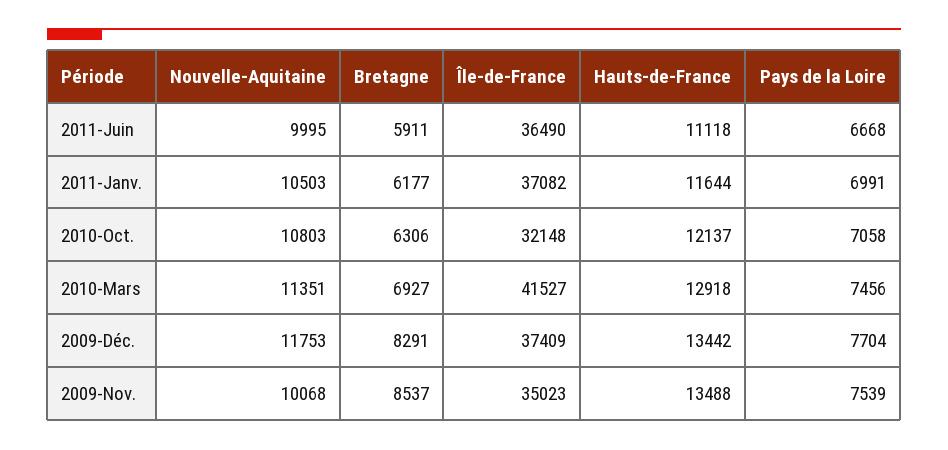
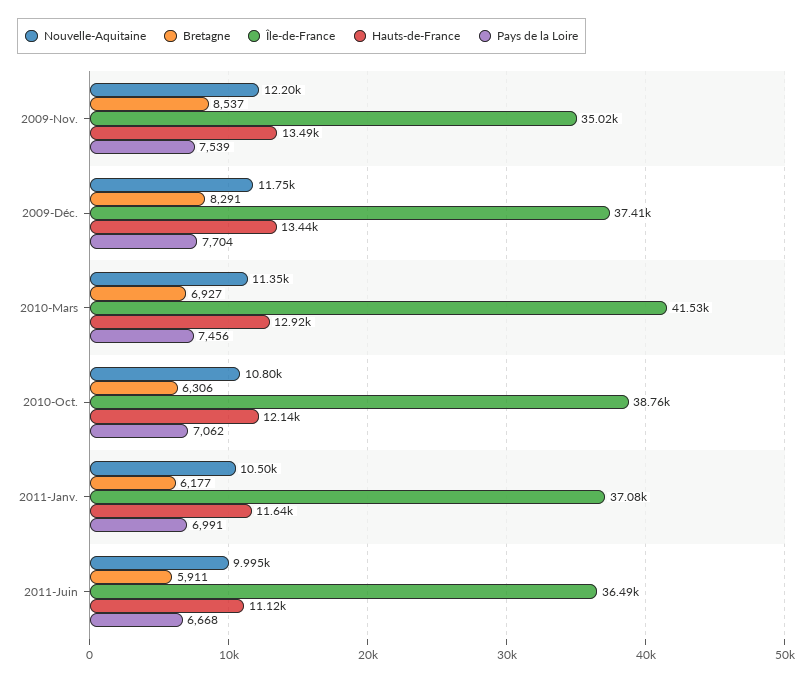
Île-de-France, 2010-Oct.: 32148 -> 38760
Pays de la Loire, 2010-Oct.: 7058 -> 7062
Nouvelle-Aquitaine, 2009-Nov.: 10068 -> 12200

